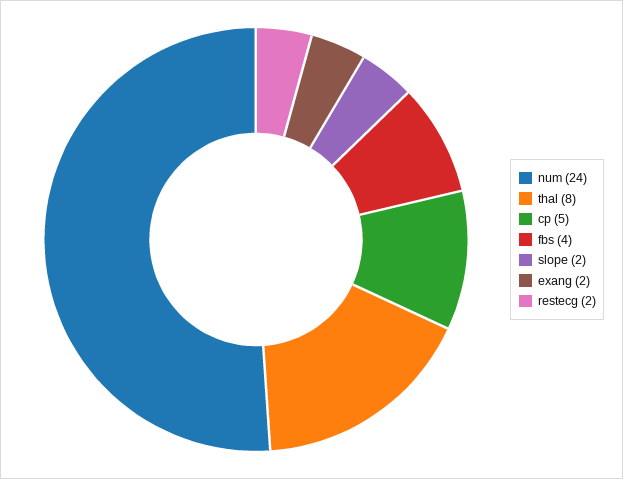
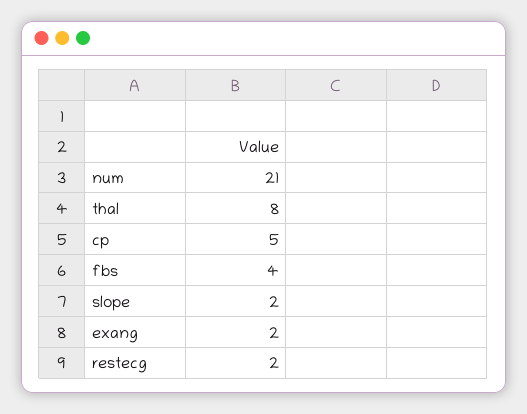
num: 24 -> 21

